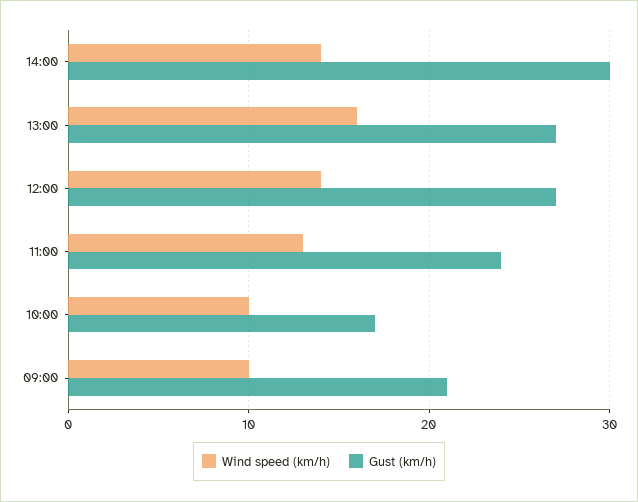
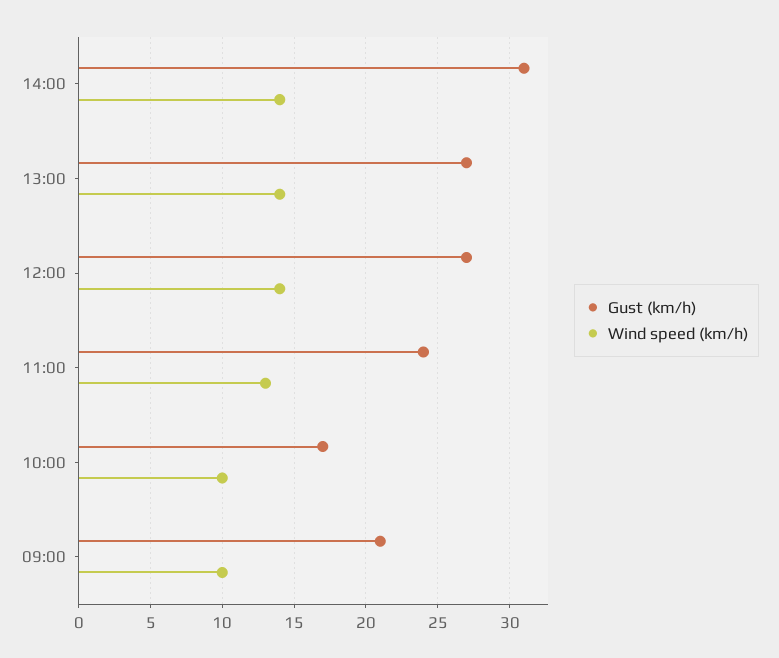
Gust (km/h), 14:00: 30 -> 31
Wind speed (km/h), 13:00: 16 -> 14

